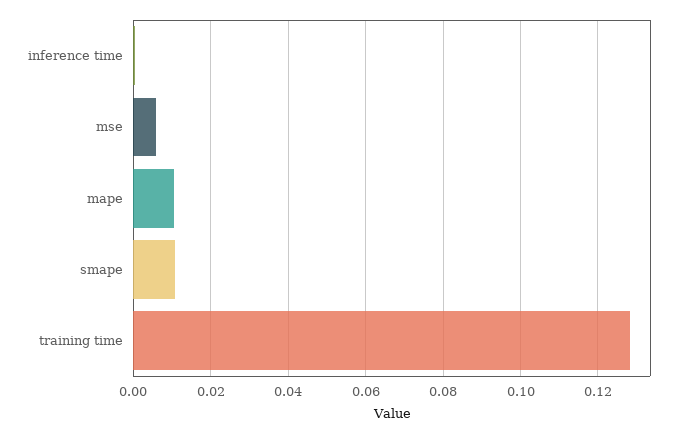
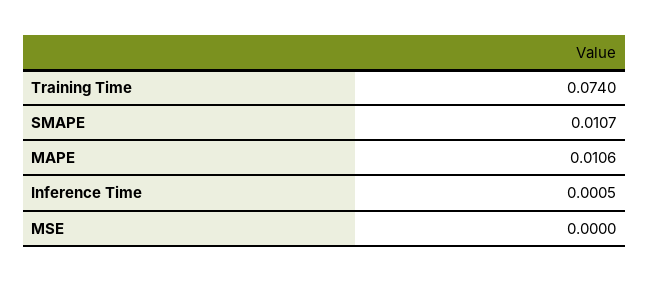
mse: 0.006 -> 0
training time: 0.128 -> 0.074

